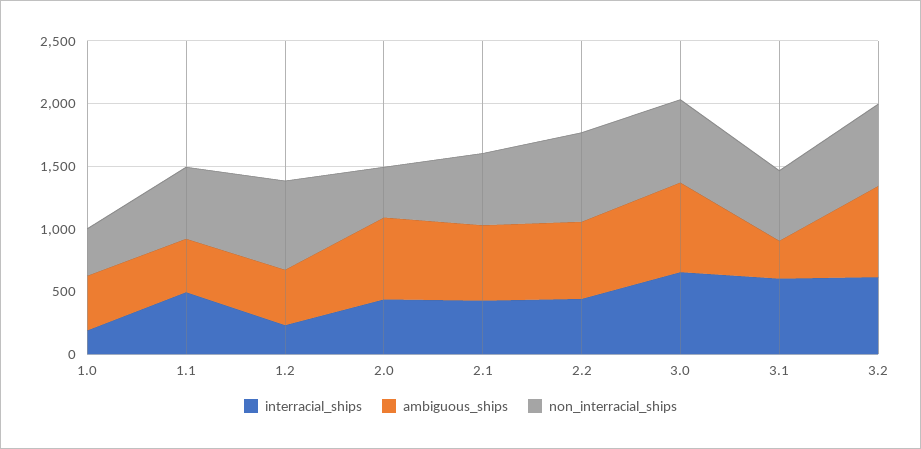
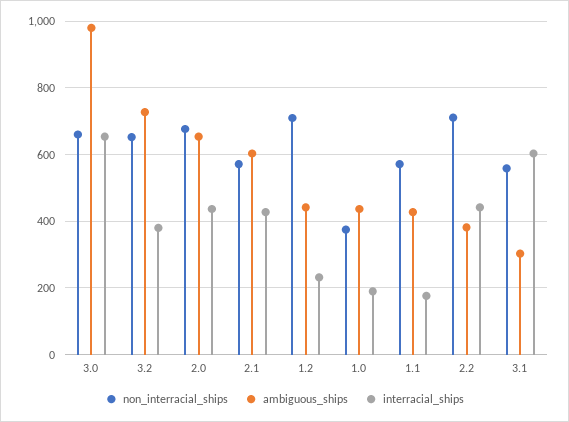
interracial_ships, 1.1: 500 -> 180
non_interracial_ships, 2.0: 400 -> 680
ambiguous_ships, 2.2: 600 -> 380
ambiguous_ships, 3.0: 700 -> 980
interracial_ships, 3.2: 600 -> 380

